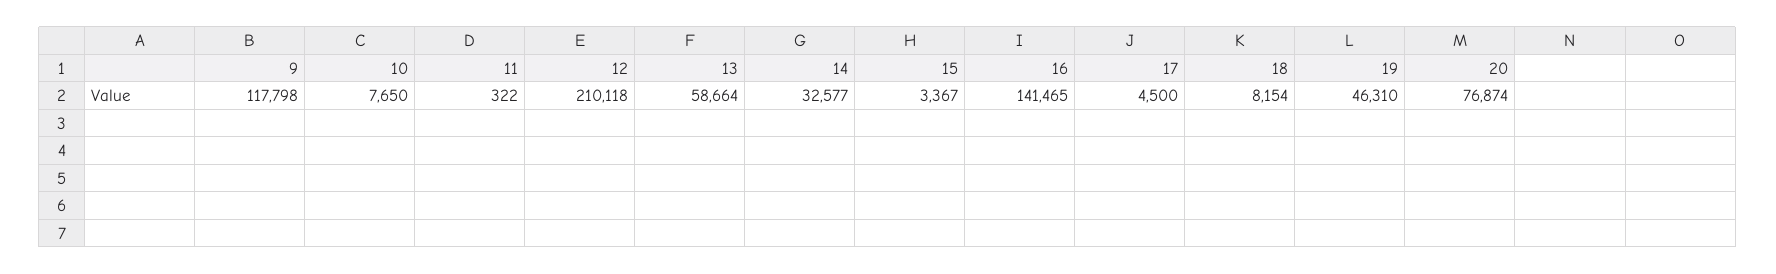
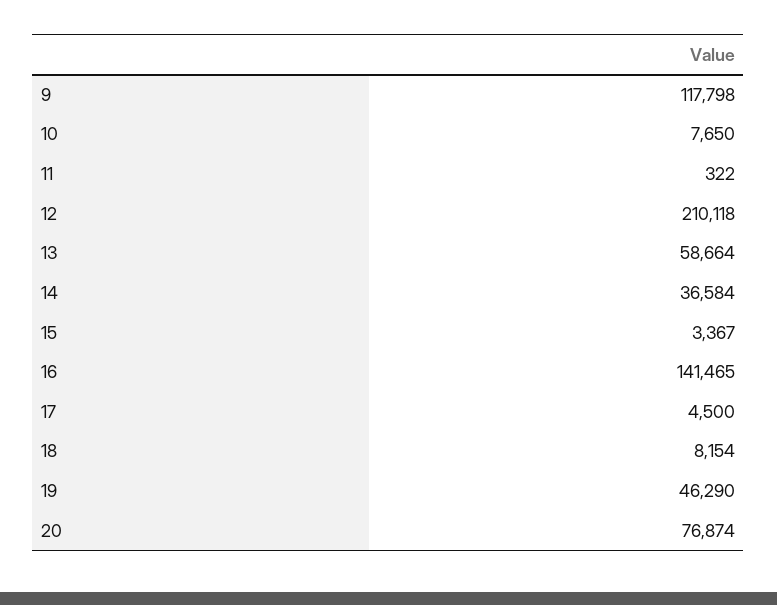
14: 32577 -> 36584
19: 46310 -> 46290

